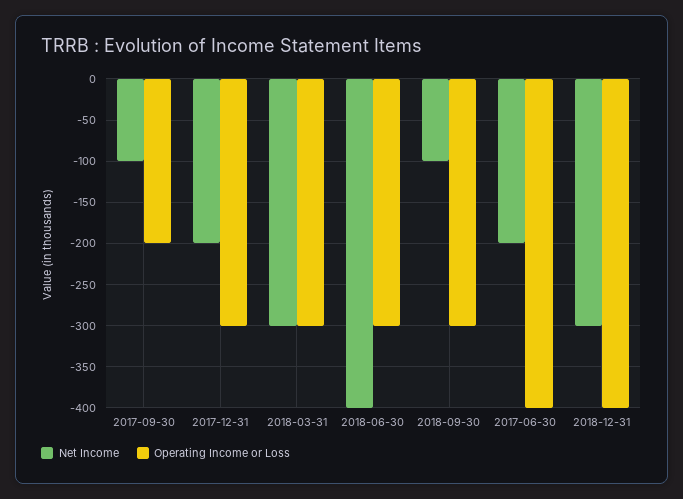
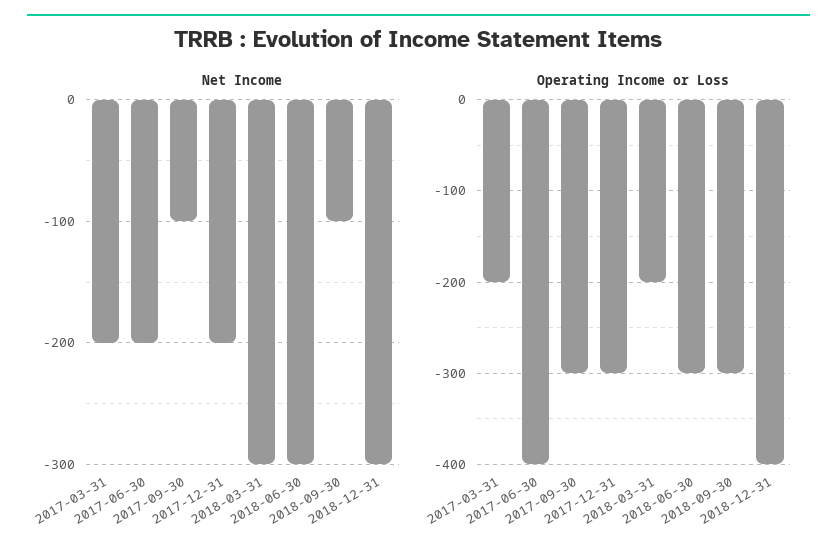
Operating Income or Loss, 2017-09-30: -200 -> -300
Operating Income or Loss, 2018-03-31: -300 -> -200
Net Income, 2018-06-30: -400 -> -300
Net Income, 2017-03-31: none -> -200
Operating Income or Loss, 2017-03-31: none -> -200

